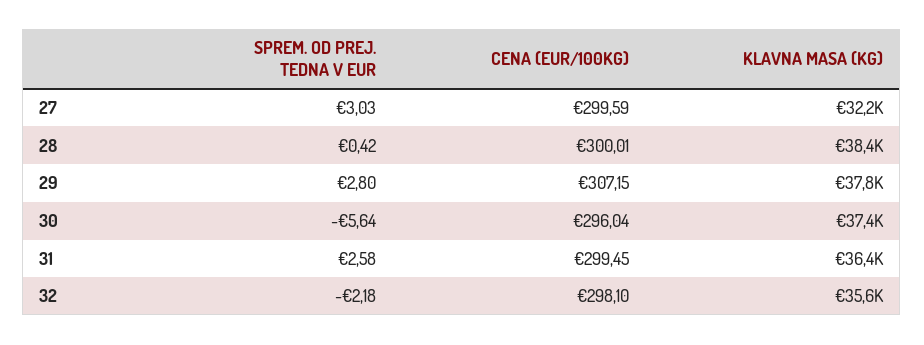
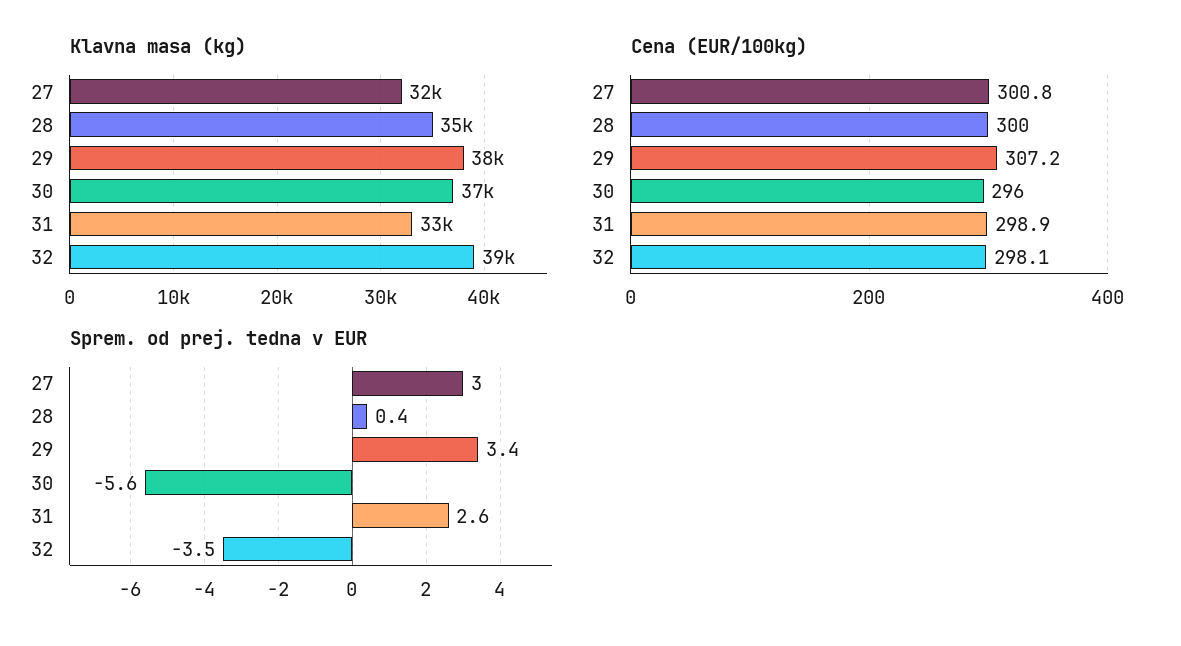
CENA (EUR/100KG), 27: 299.59 -> 300.8
KLAVNA MASA (KG), 28: 38400 -> 35000
SPREM. OD PREJ. TEDNA V EUR, 29: 2.8 -> 3.4
CENA (EUR/100KG), 31: 299.45 -> 298.9
KLAVNA MASA (KG), 31: 36400 -> 33000
SPREM. OD PREJ. TEDNA V EUR, 32: -2.18 -> -3.5
KLAVNA MASA (KG), 32: 35600 -> 39000

